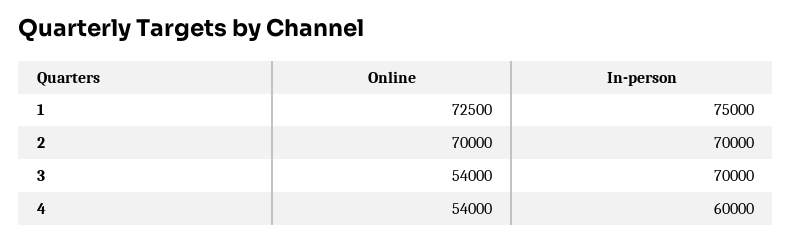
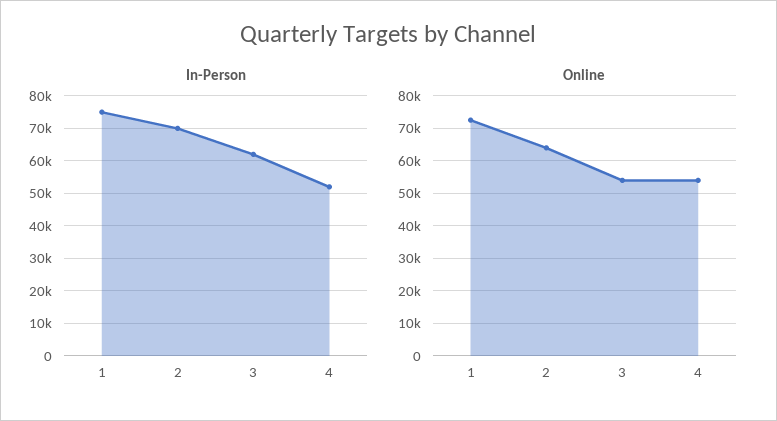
Online, 2: 70000 -> 64000
In-person, 3: 70000 -> 62000
In-person, 4: 60000 -> 52000

